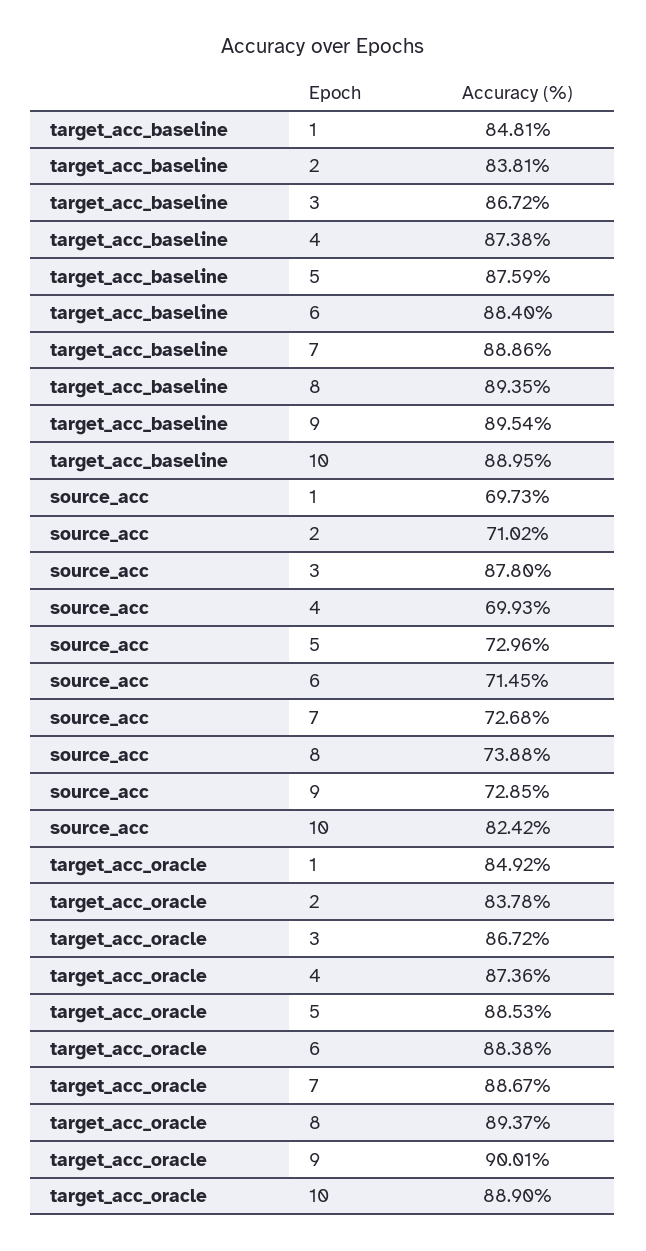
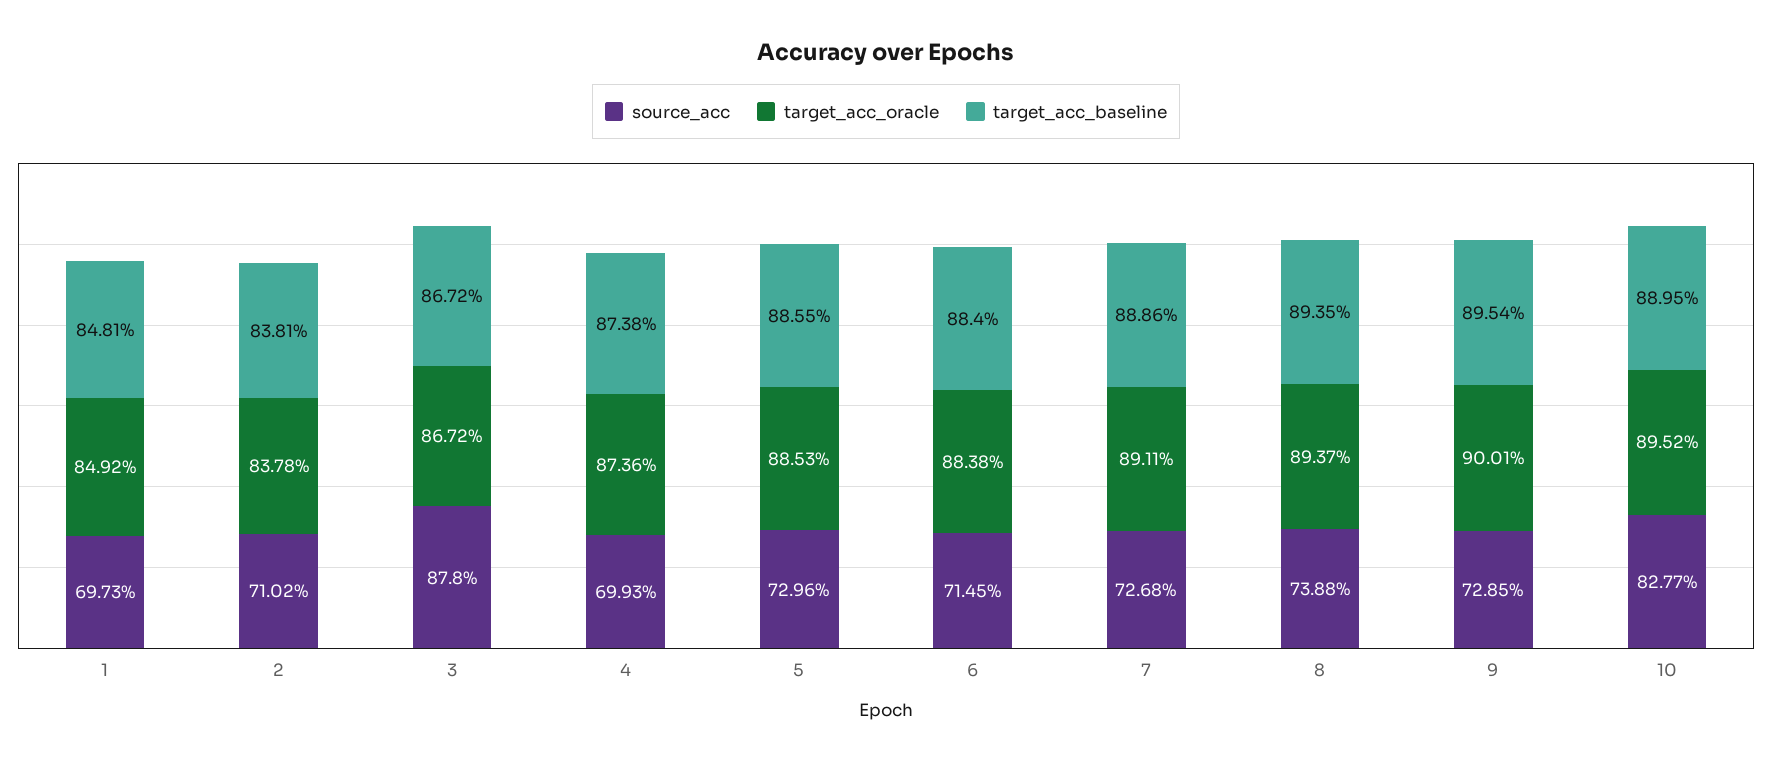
target_acc_baseline, 5: 87.59 -> 88.55
source_acc, 10: 82.42 -> 82.77
target_acc_oracle, 7: 88.67 -> 89.11
target_acc_oracle, 10: 88.9 -> 89.52

